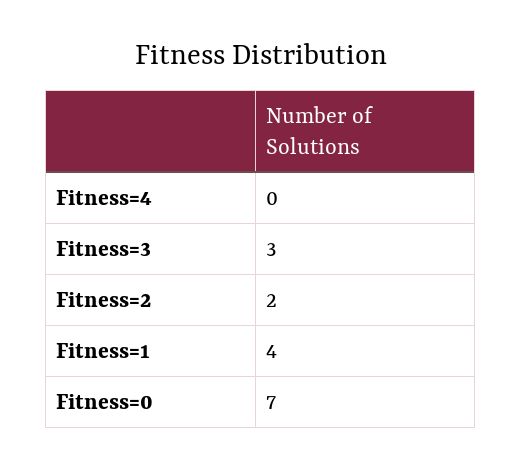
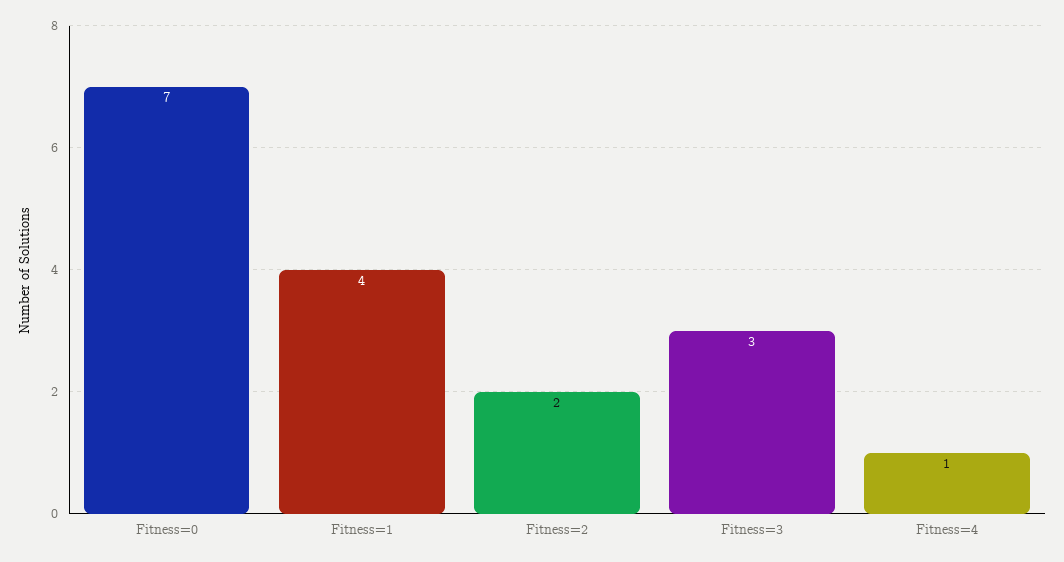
Fitness=4: 0 -> 1

